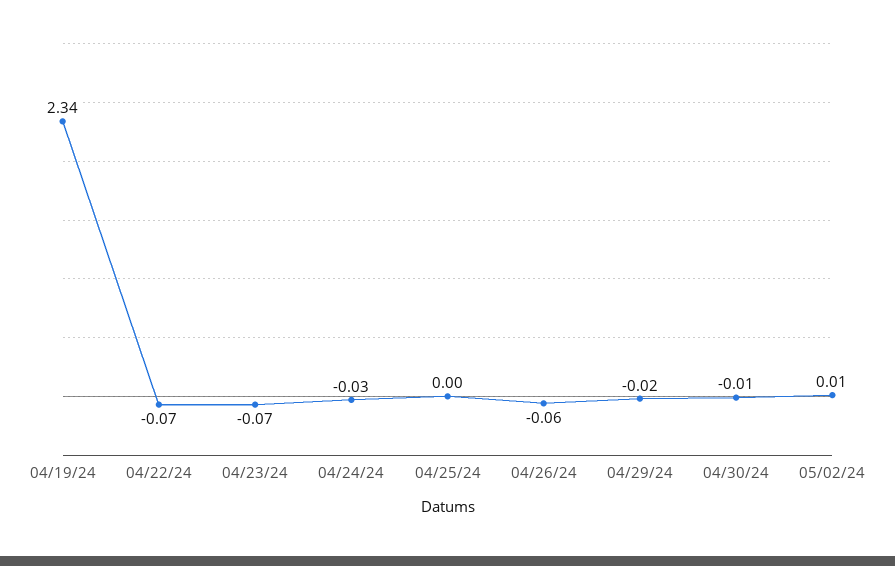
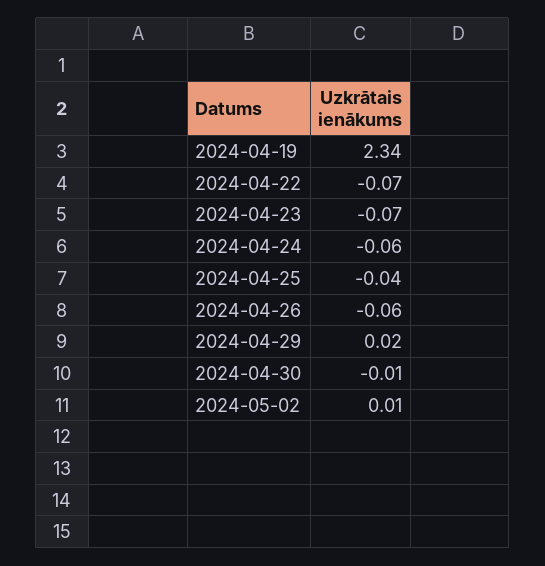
04/24/24: -0.03 -> -0.06
04/25/24: 0 -> -0.04
04/29/24: -0.02 -> 0.02

